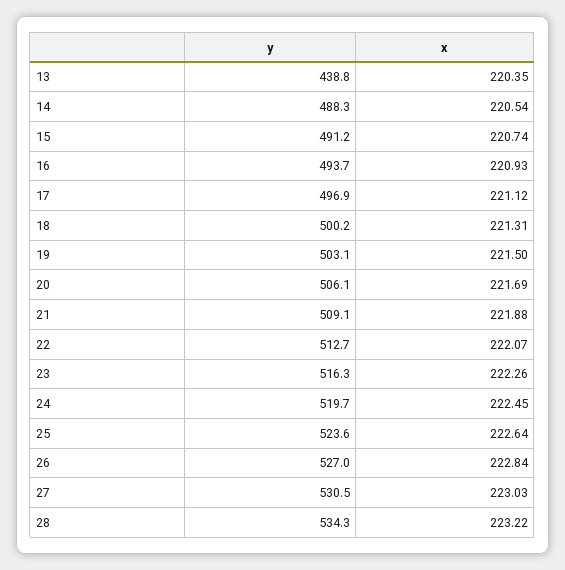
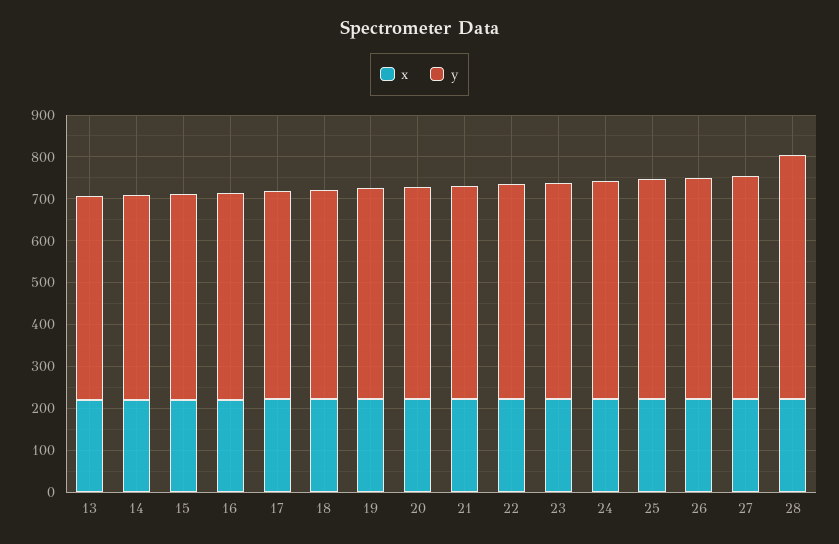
y, 13: 438.8 -> 480
y, 28: 534.3 -> 580

